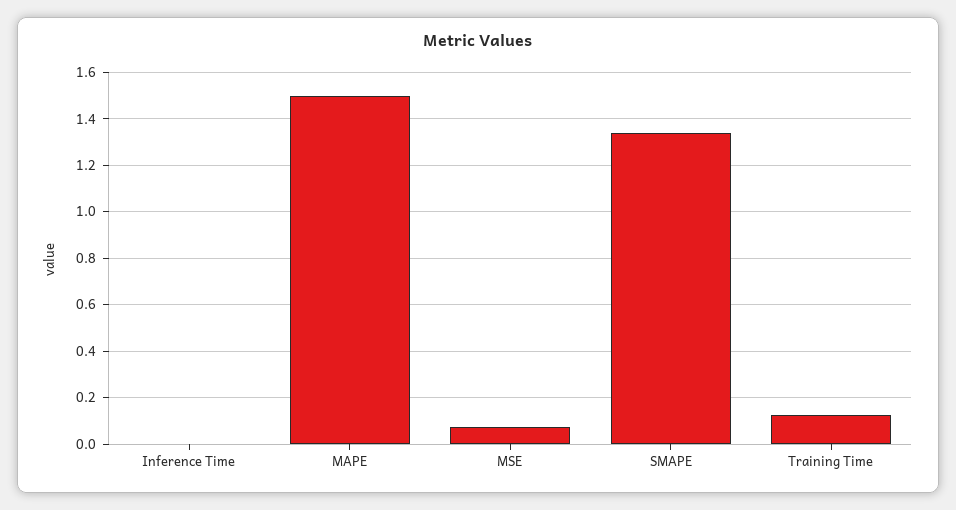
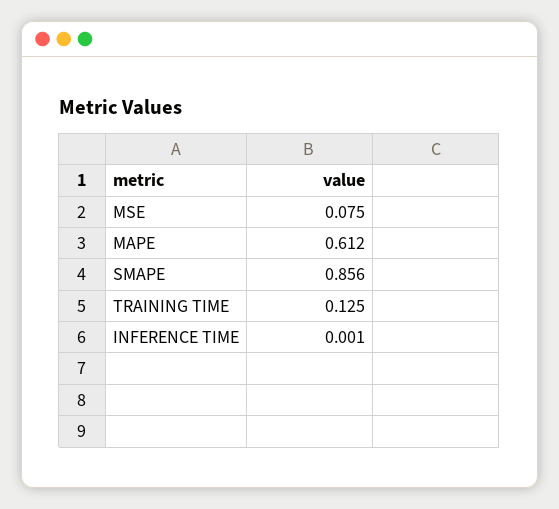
MAPE: 1.5 -> 0.612
SMAPE: 1.35 -> 0.856

